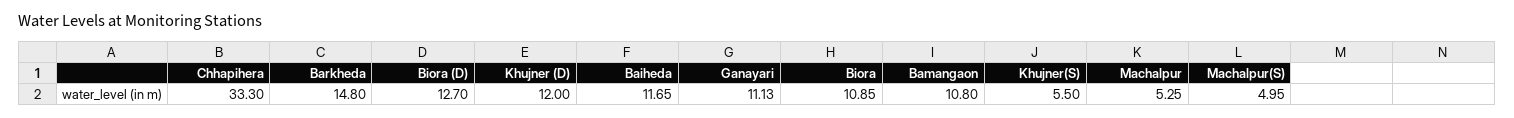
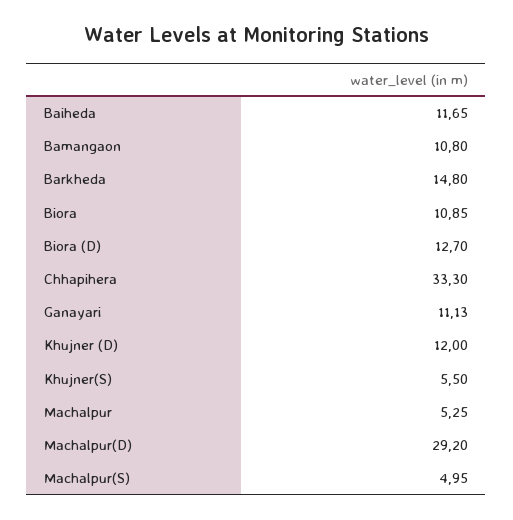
Machalpur(D): none -> 29.2

